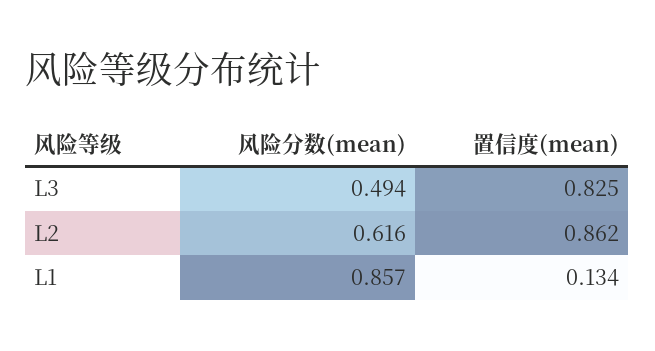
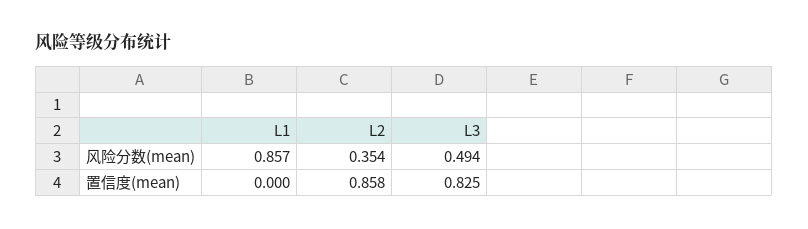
风险分数(mean), L2: 0.616 -> 0.354
置信度(mean), L2: 0.862 -> 0.858
置信度(mean), L1: 0.134 -> 0

